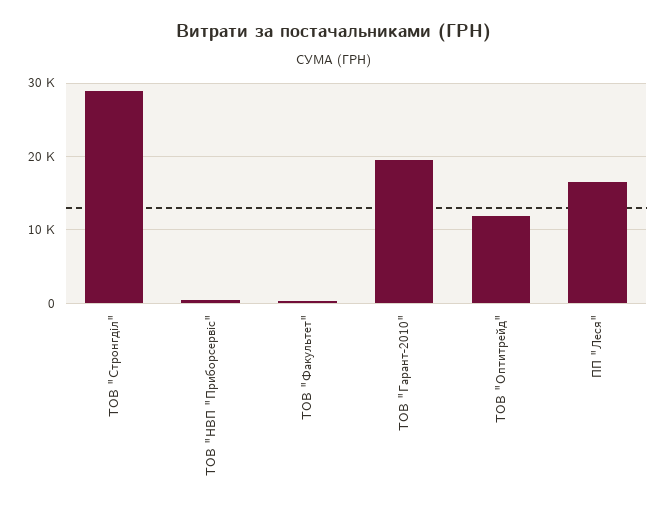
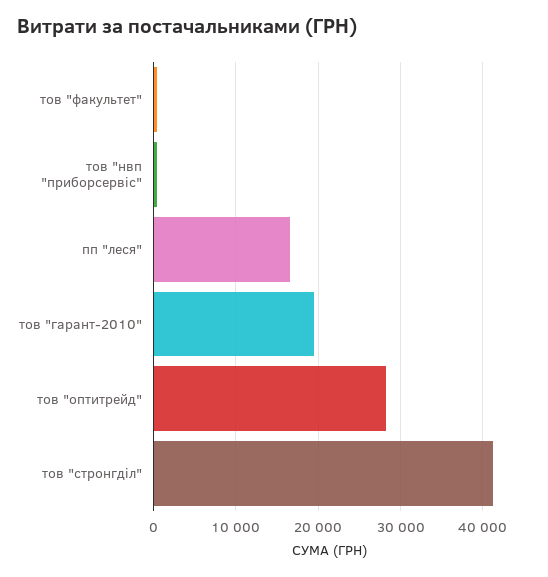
ТОВ "Стронгділ": 29000 -> 41000
ТОВ "Оптитрейд": 12000 -> 28000

